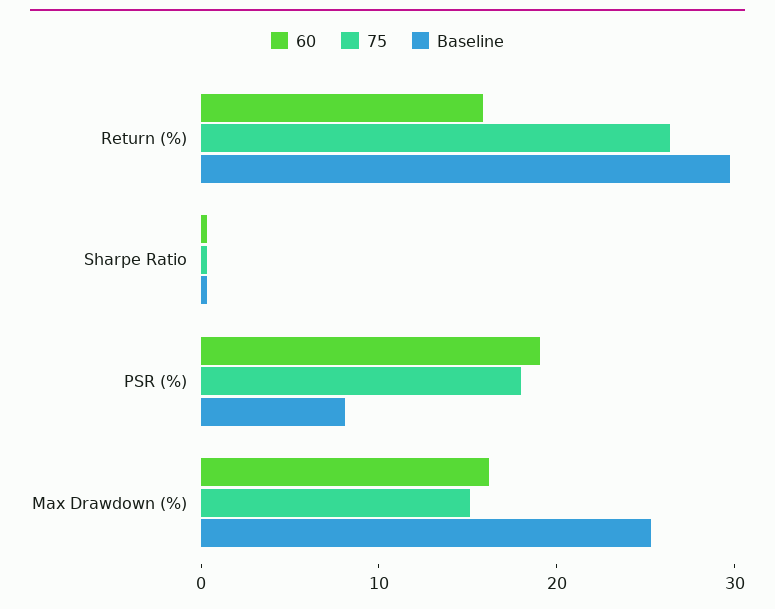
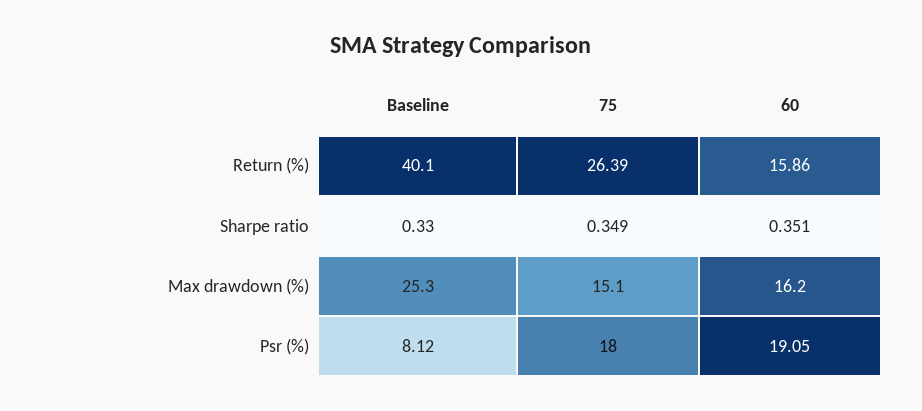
Baseline, Return (%): 30 -> 40.1

